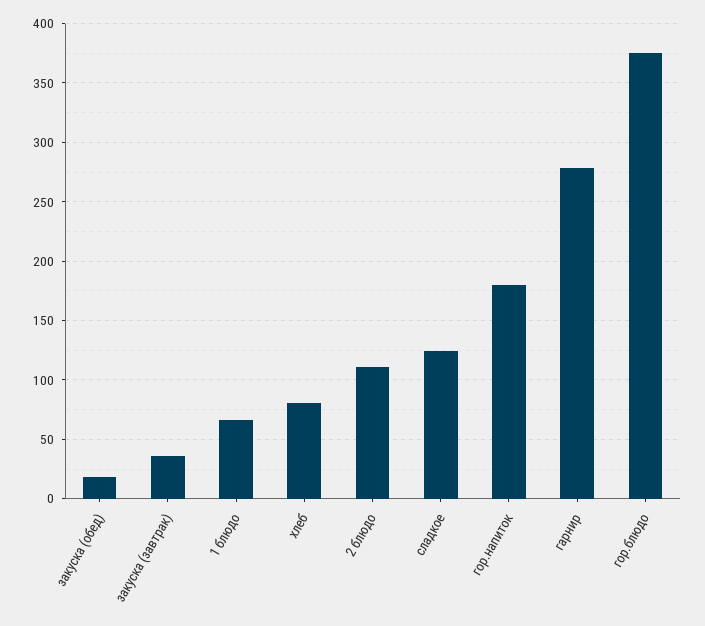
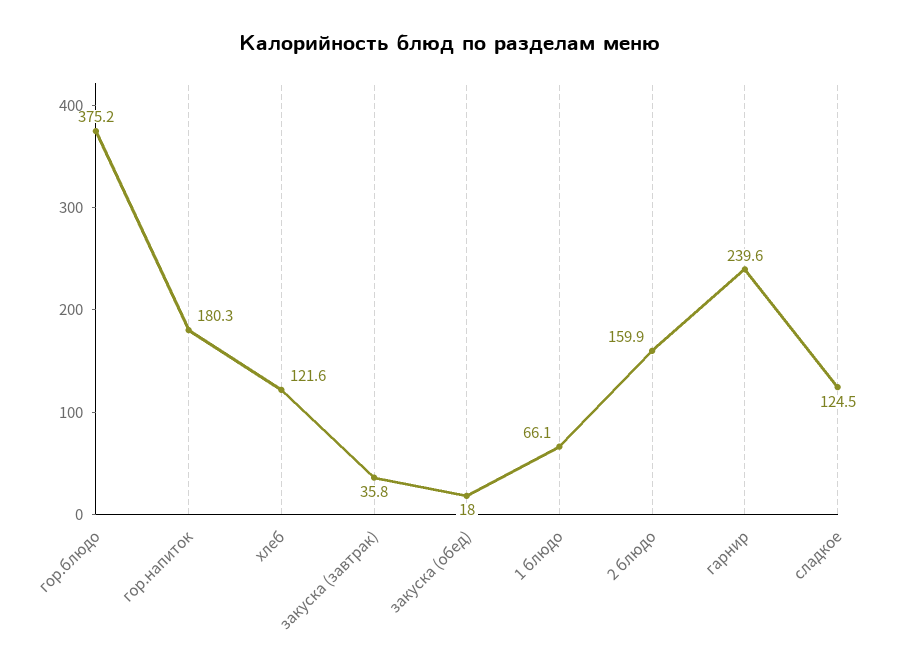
хлеб: 80 -> 121.6
2 блюдо: 110 -> 159.9
гарнир: 280 -> 239.6

